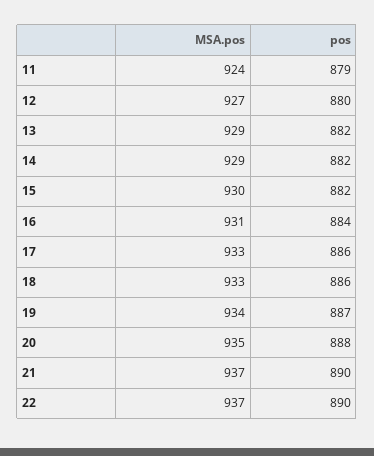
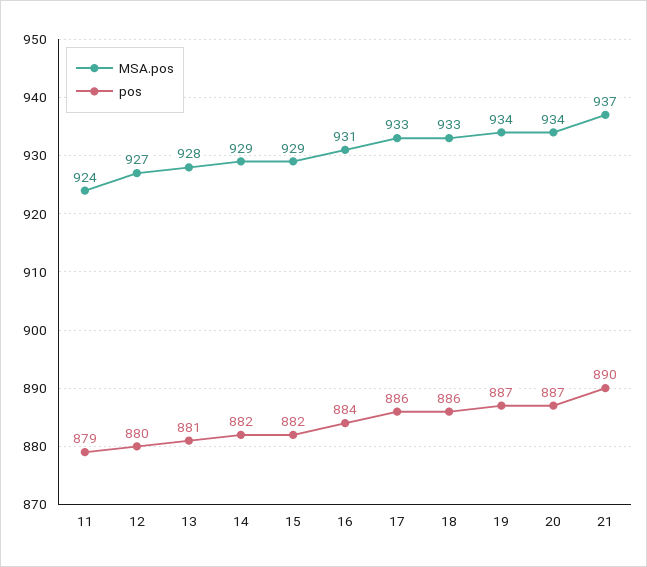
MSA.pos, 13: 929 -> 928
pos, 13: 882 -> 881
MSA.pos, 15: 930 -> 929
MSA.pos, 20: 935 -> 934
pos, 20: 888 -> 887
MSA.pos, 22: 937 -> none
pos, 22: 890 -> none

